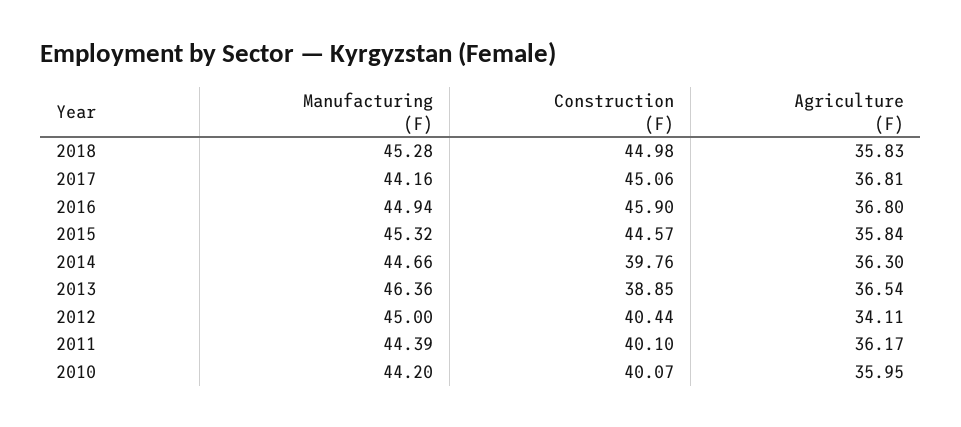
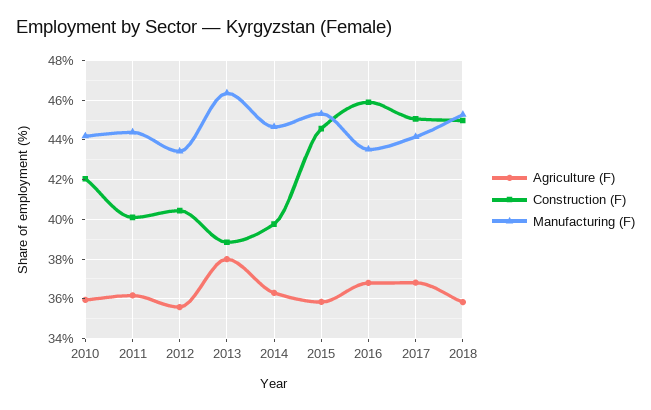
Manufacturing (F), 2016: 44.94 -> 43.5
Agriculture (F), 2013: 36.54 -> 38
Manufacturing (F), 2012: 45 -> 43.5
Agriculture (F), 2012: 34.11 -> 35.5
Construction (F), 2010: 40.07 -> 42

